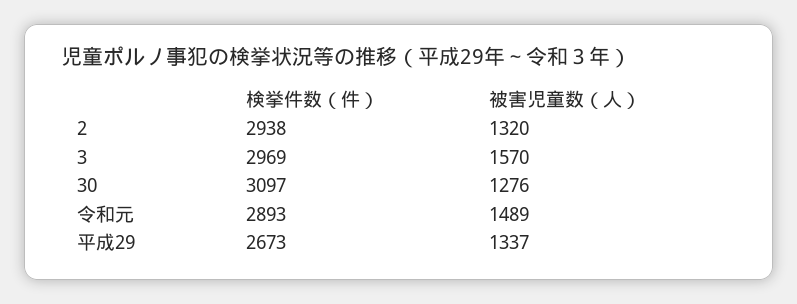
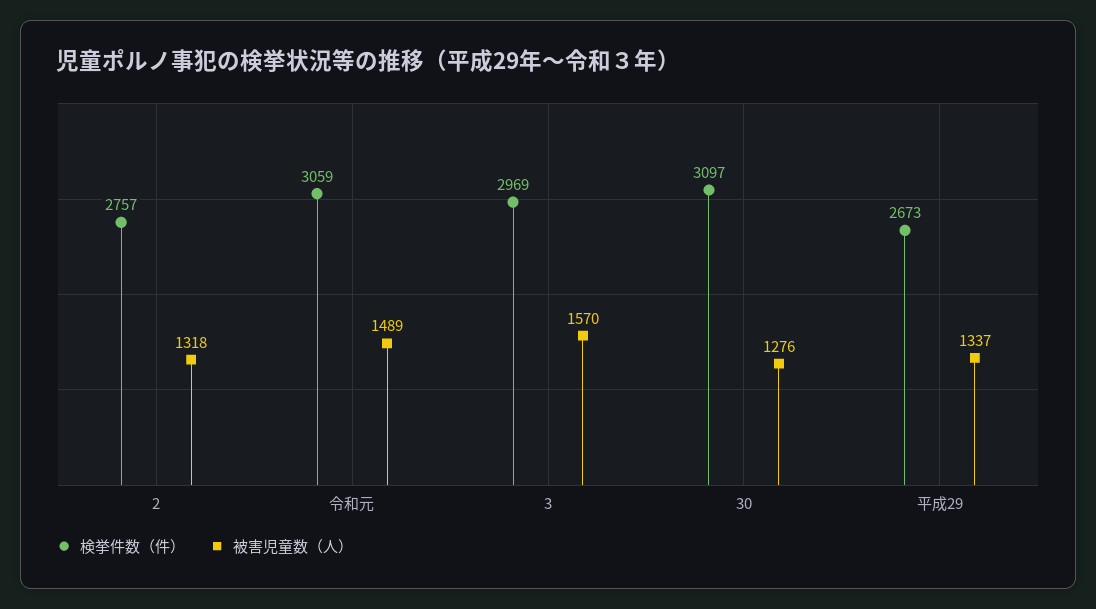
検挙件数（件）, 2: 2938 -> 2757
被害児童数（人）, 2: 1320 -> 1318
検挙件数（件）, 令和元: 2893 -> 3059

